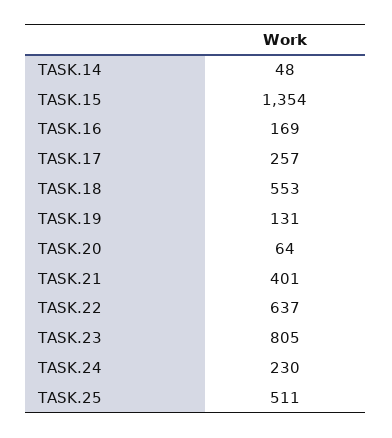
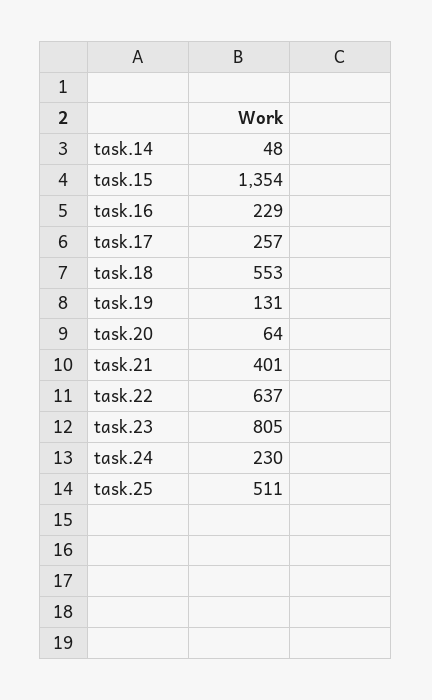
TASK.16: 169 -> 229

